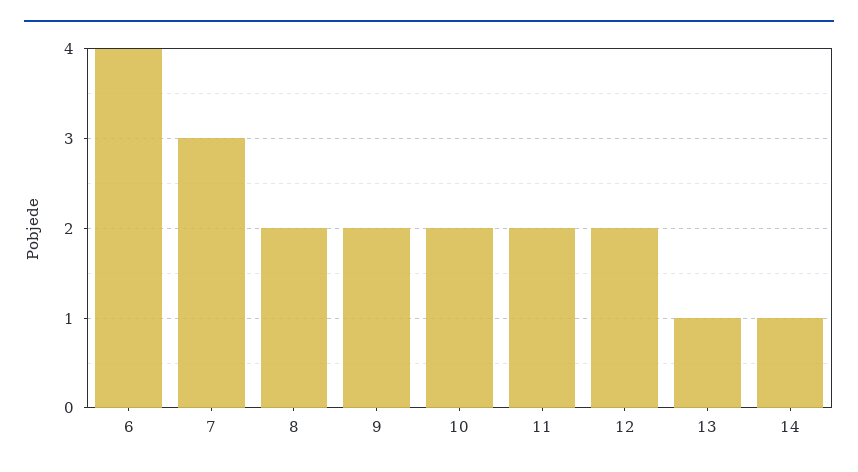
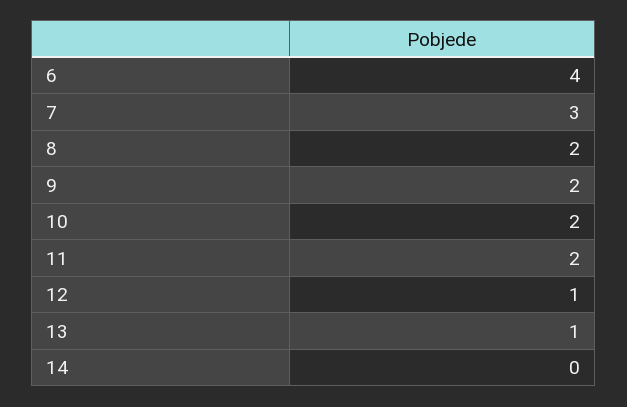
12: 2 -> 1
14: 1 -> 0

